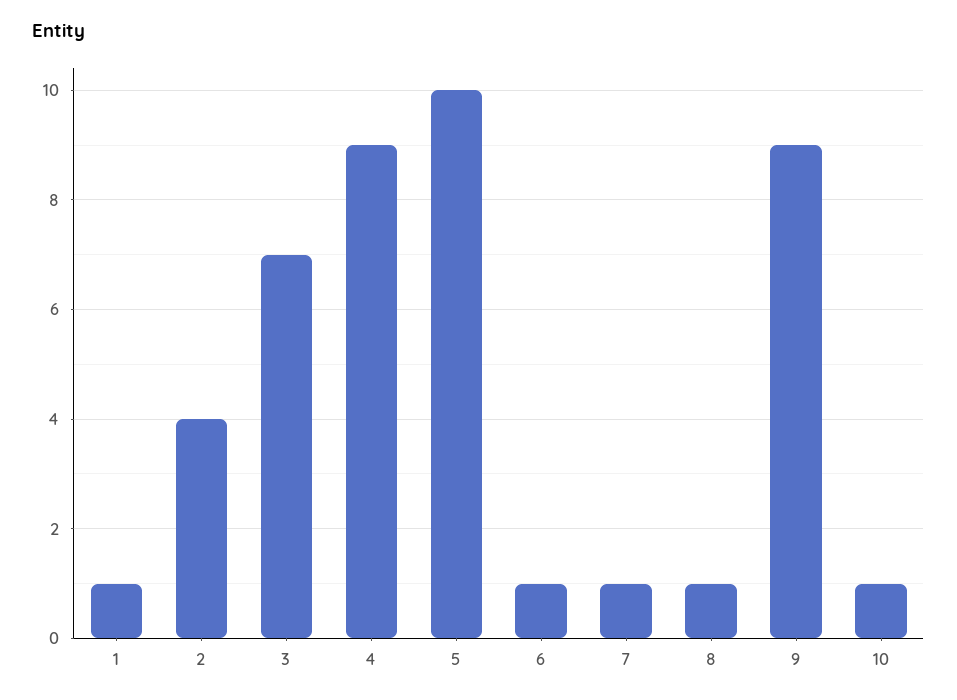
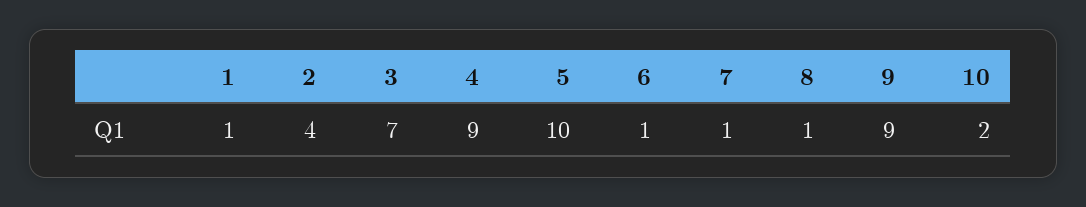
10: 1 -> 2

